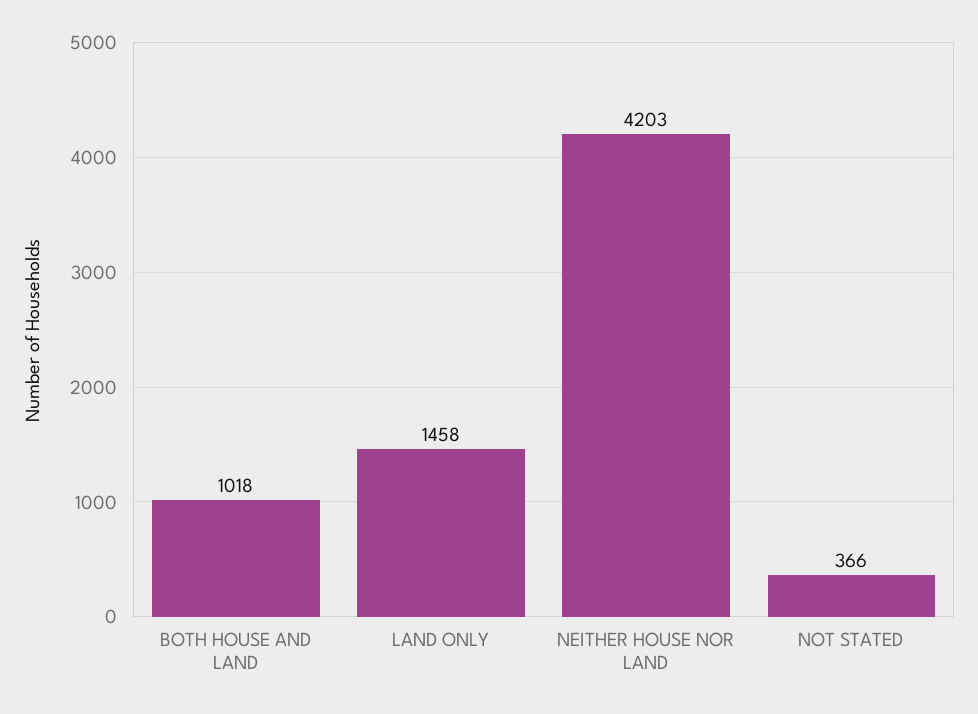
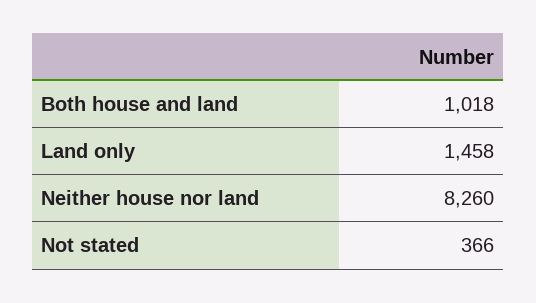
NEITHER HOUSE NOR LAND: 4203 -> 8260

